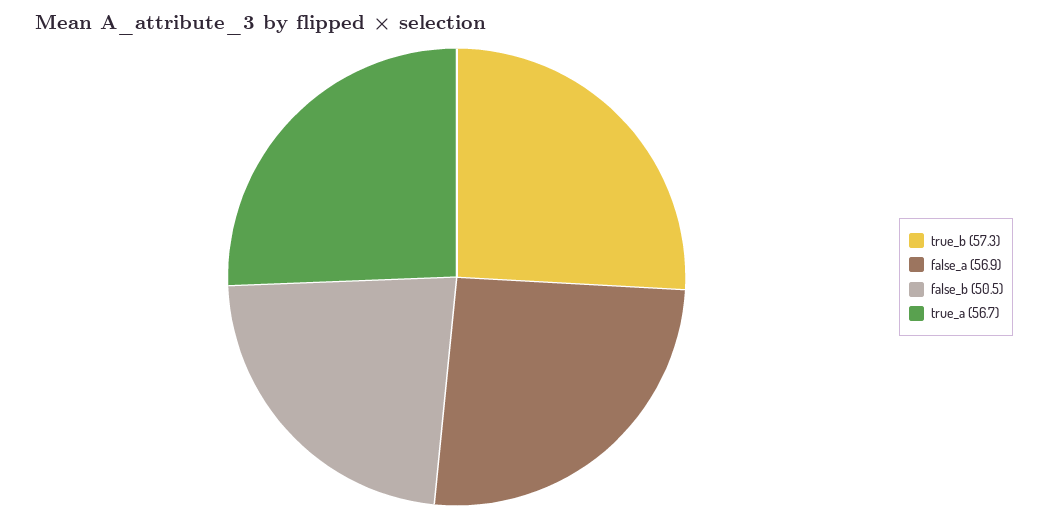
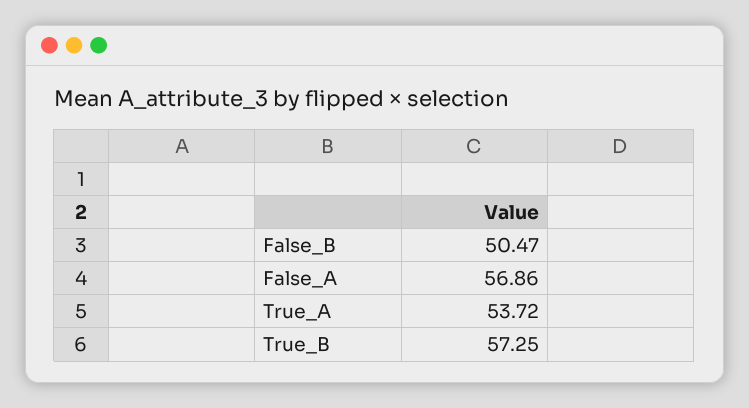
true_a: 56.7 -> 53.72

